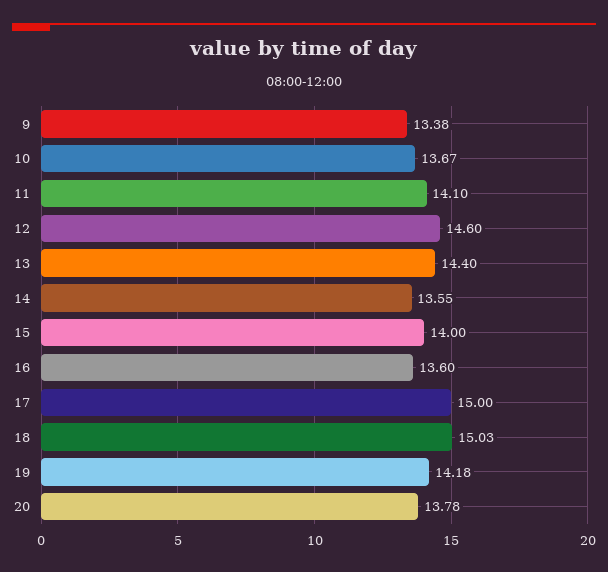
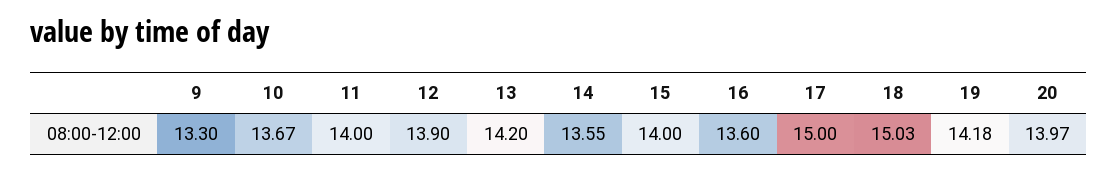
9: 13.38 -> 13.3
11: 14.1 -> 14
12: 14.6 -> 13.9
13: 14.4 -> 14.2
20: 13.78 -> 13.97

